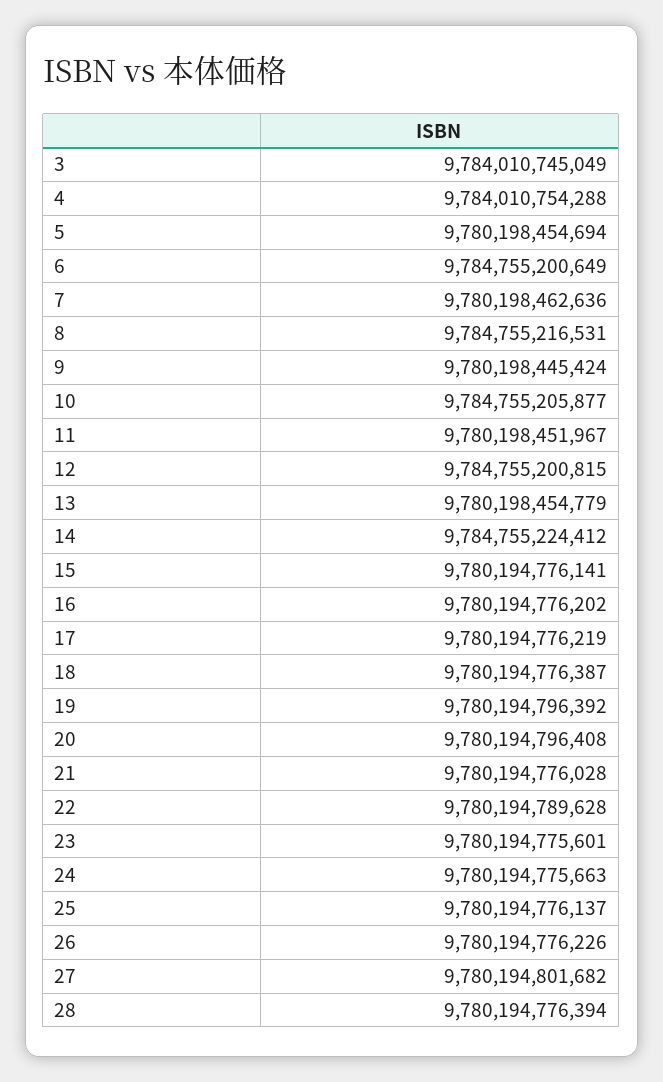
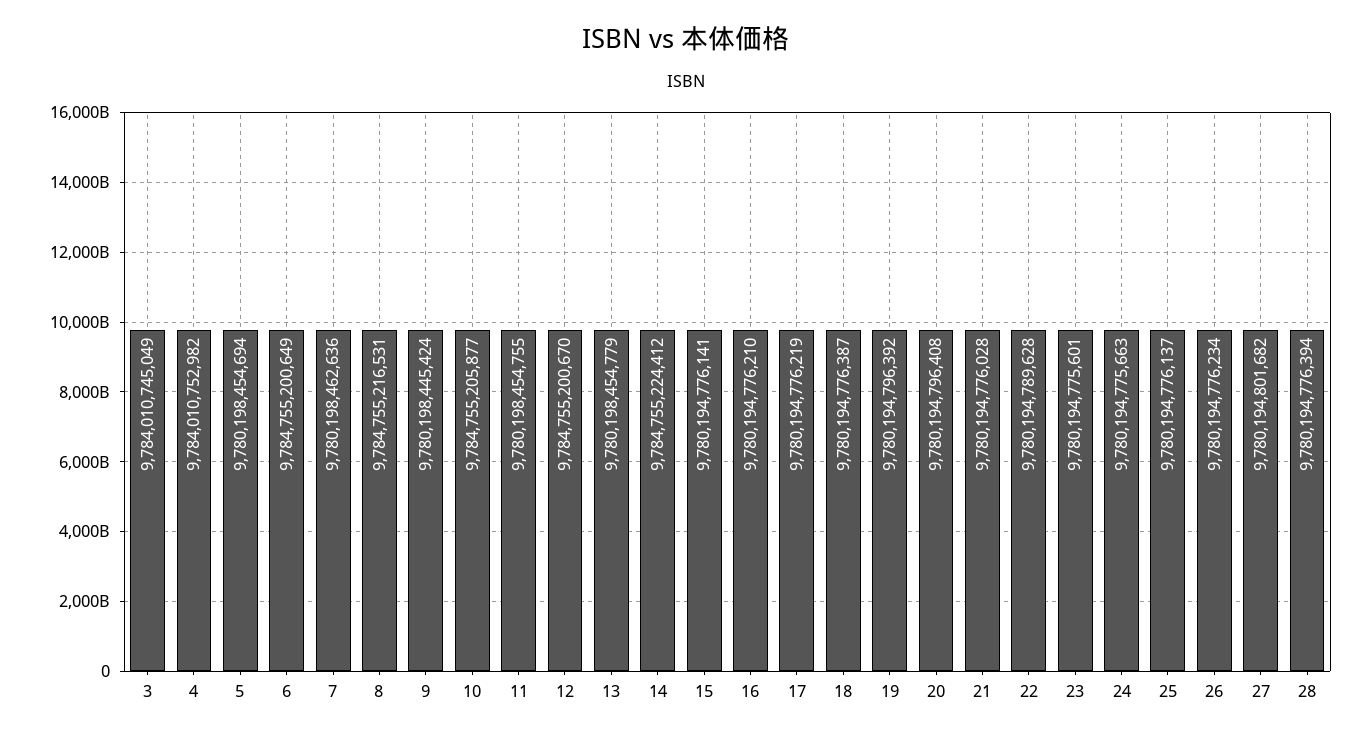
4: 9784010754288 -> 9784010752982
11: 9780198451967 -> 9780198454755
12: 9784755200815 -> 9784755200670
16: 9780194776202 -> 9780194776210
26: 9780194776226 -> 9780194776234

